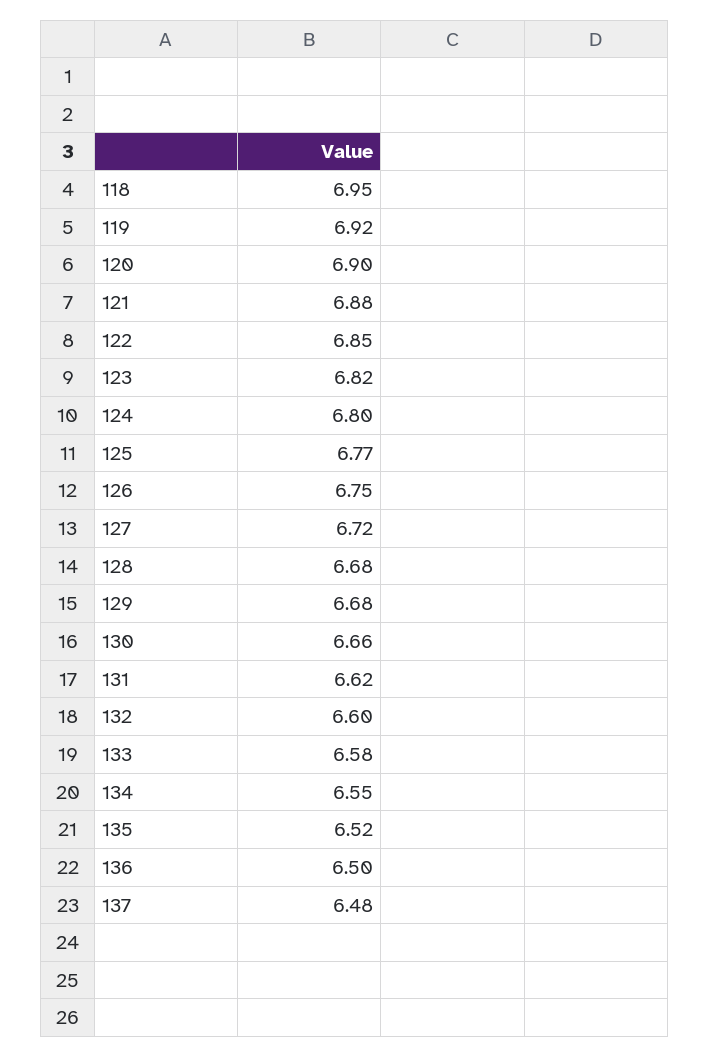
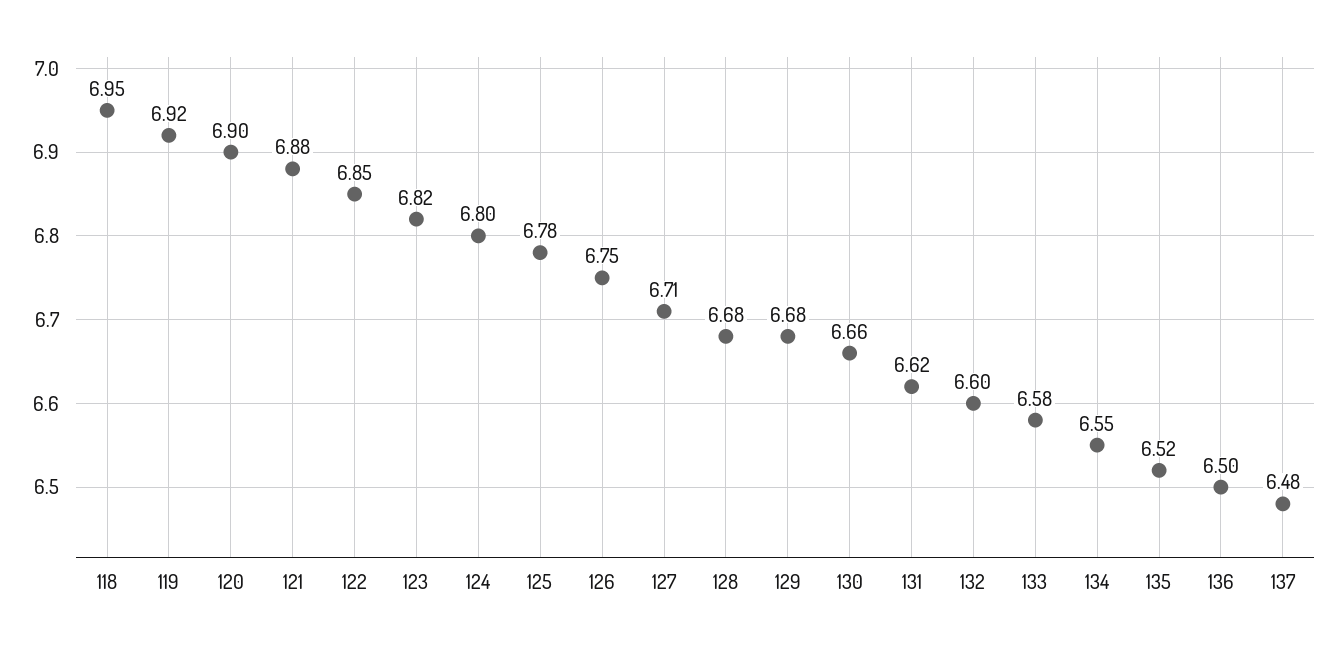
125: 6.77 -> 6.78
127: 6.72 -> 6.71

